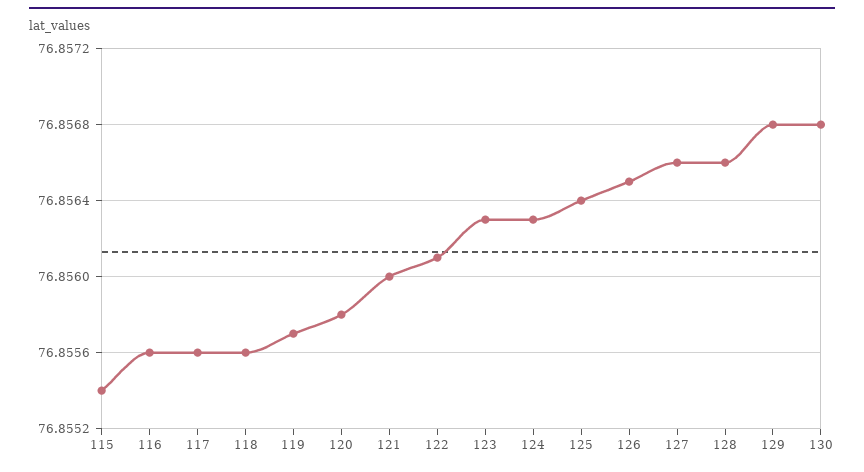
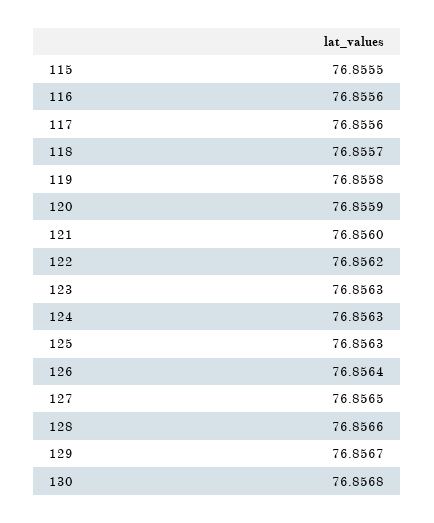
115: 76.8554 -> 76.8555
118: 76.8556 -> 76.8557
119: 76.8557 -> 76.8558
120: 76.8558 -> 76.8559
122: 76.8561 -> 76.8562
125: 76.8564 -> 76.8563
126: 76.8565 -> 76.8564
127: 76.8566 -> 76.8565
129: 76.8568 -> 76.8567

